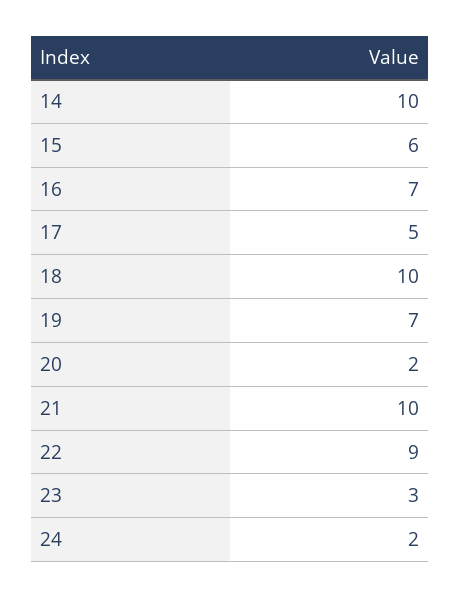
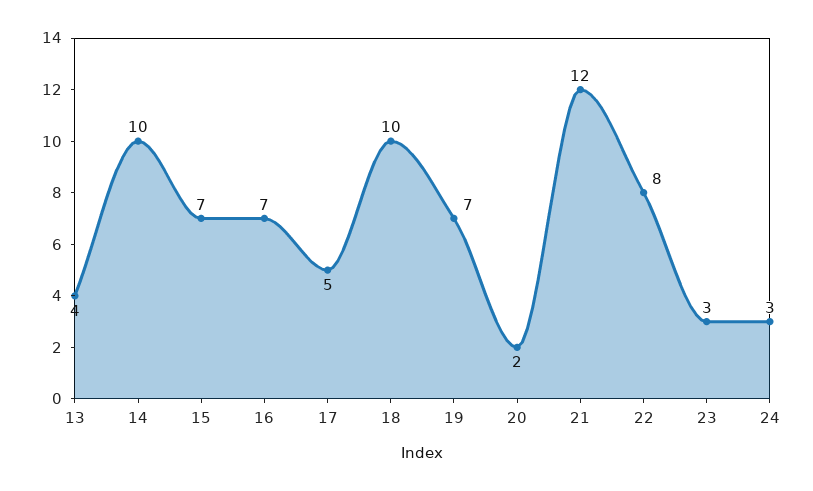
15: 6 -> 7
21: 10 -> 12
22: 9 -> 8
24: 2 -> 3
13: none -> 4

